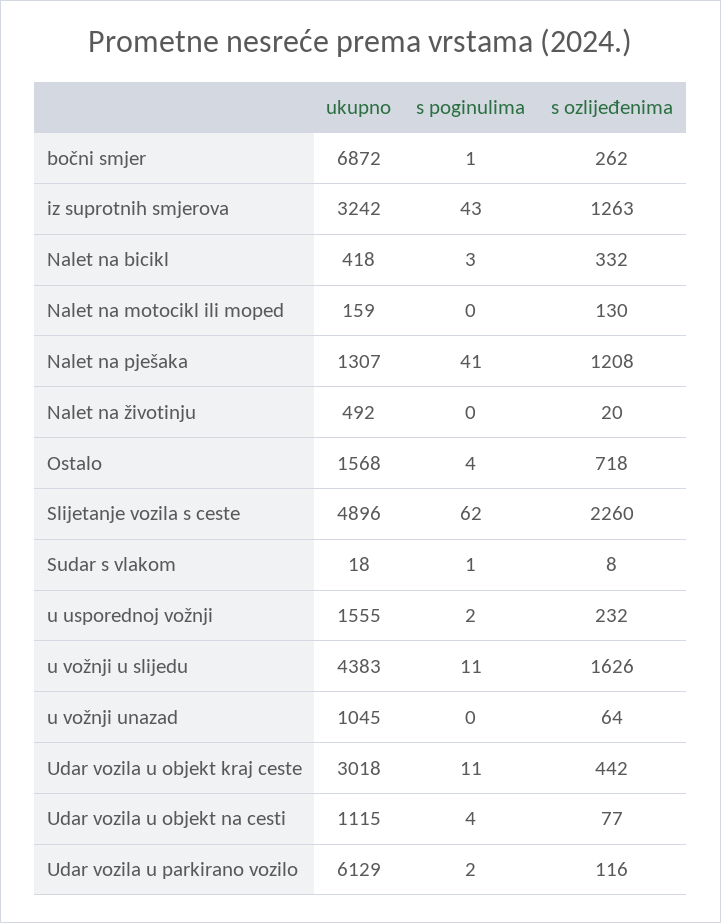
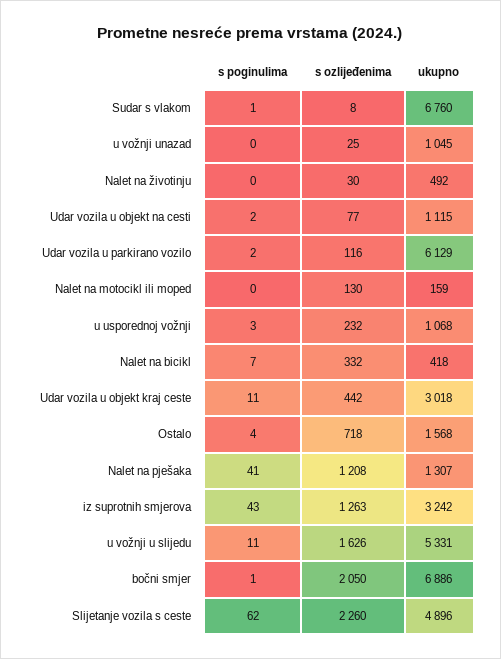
ukupno, bočni smjer: 6872 -> 6886
s ozlijeđenima, bočni smjer: 262 -> 2050
s poginulima, Nalet na bicikl: 3 -> 7
s ozlijeđenima, Nalet na životinju: 20 -> 30
ukupno, Sudar s vlakom: 18 -> 6760
ukupno, u usporednoj vožnji: 1555 -> 1068
s poginulima, u usporednoj vožnji: 2 -> 3
ukupno, u vožnji u slijedu: 4383 -> 5331
s ozlijeđenima, u vožnji unazad: 64 -> 25
s poginulima, Udar vozila u objekt na cesti: 4 -> 2

